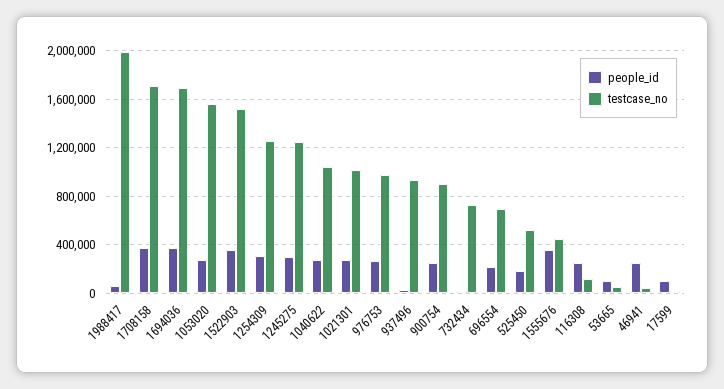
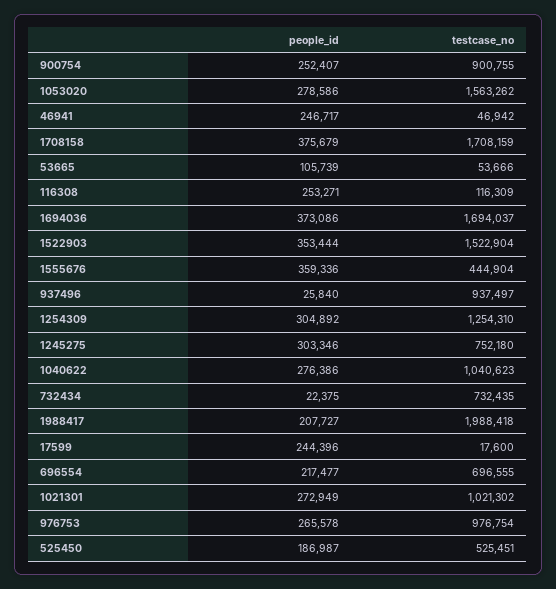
people_id, 1988417: 50000 -> 207727
testcase_no, 1245275: 1250000 -> 752180
people_id, 17599: 100000 -> 244396

